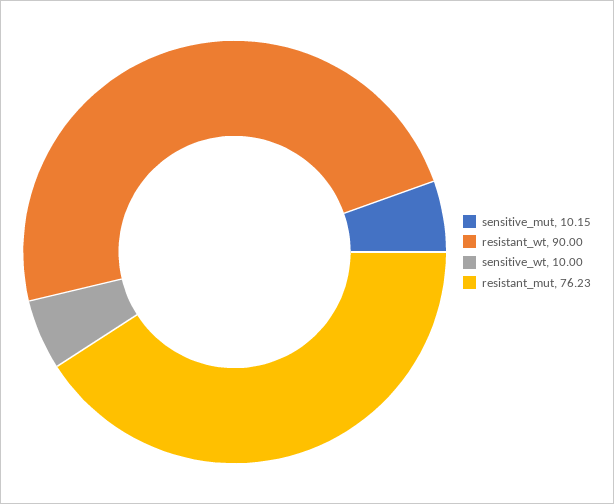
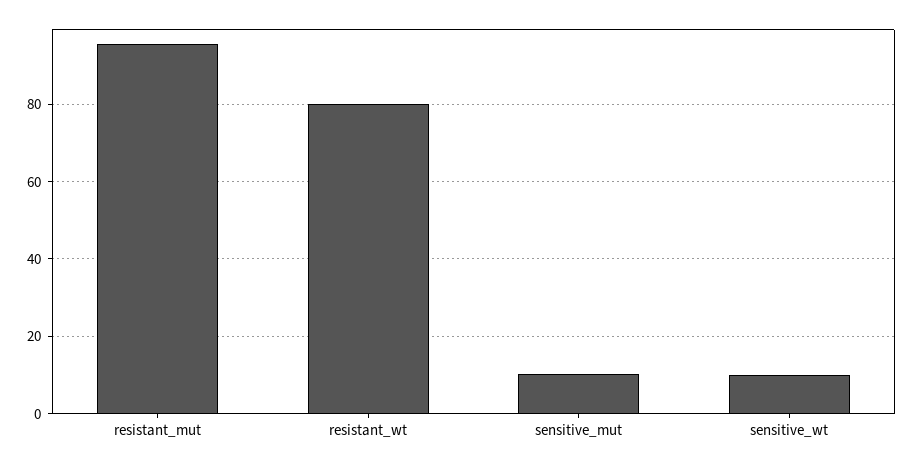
resistant_wt: 90 -> 80
resistant_mut: 76.23 -> 96

